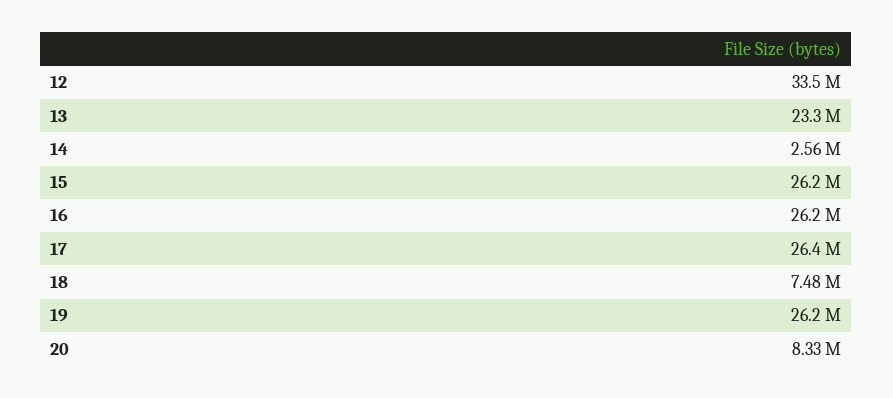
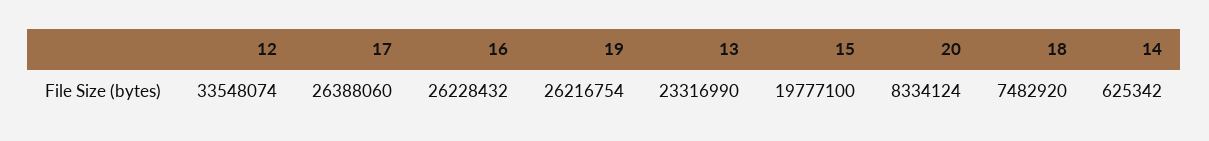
14: 2560000 -> 625342
15: 26200000 -> 19777100

